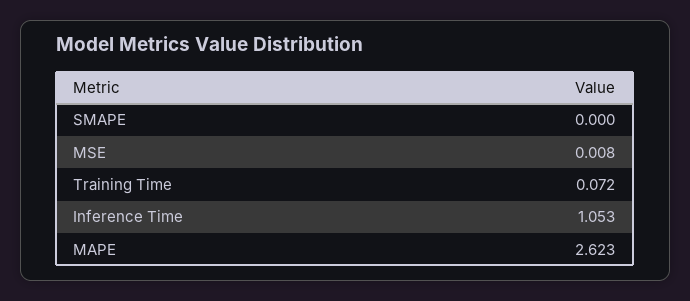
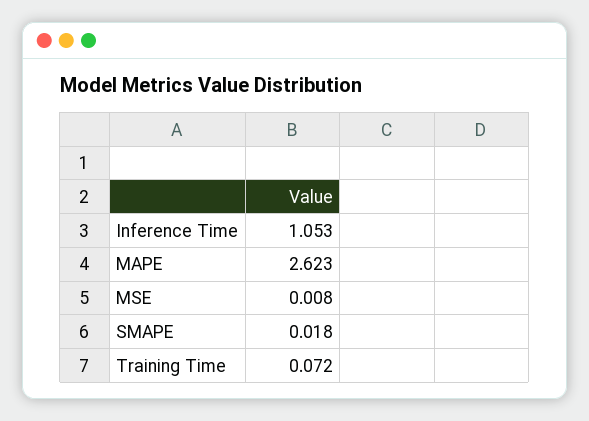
SMAPE: 0 -> 0.018

